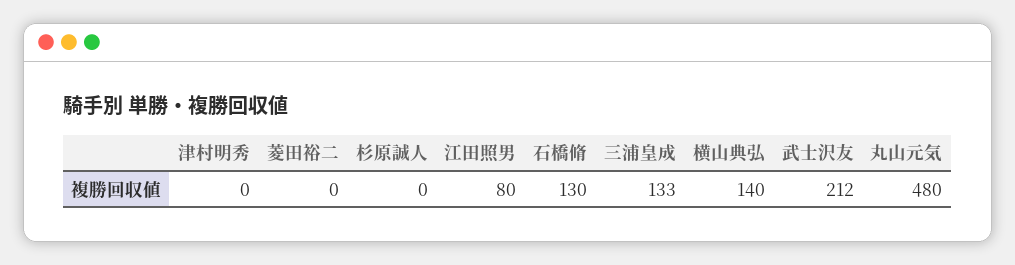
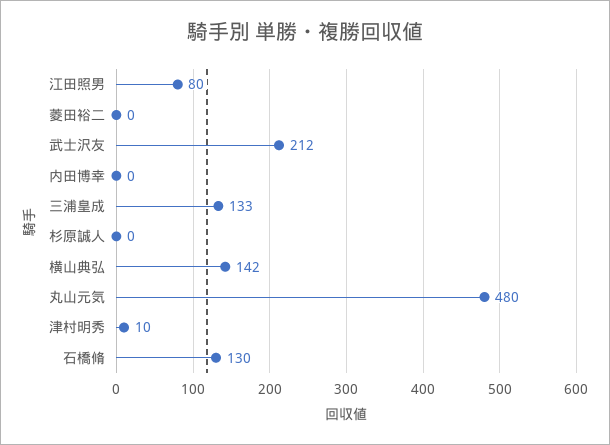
津村明秀: 0 -> 10
横山典弘: 140 -> 142
内田博幸: none -> 0

